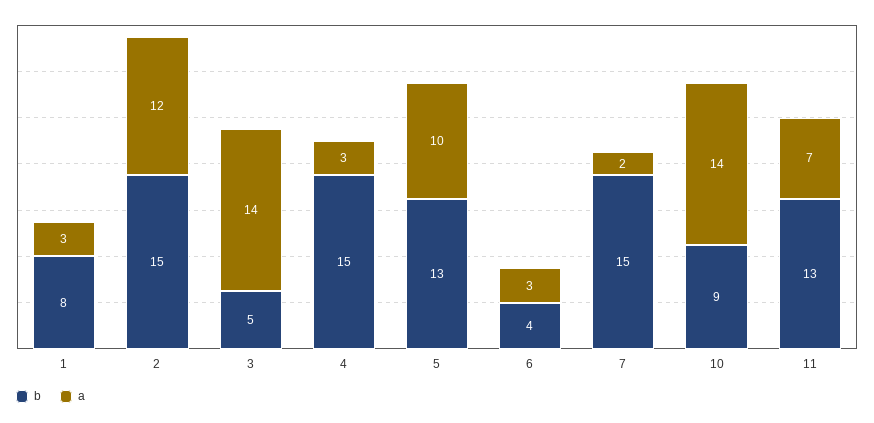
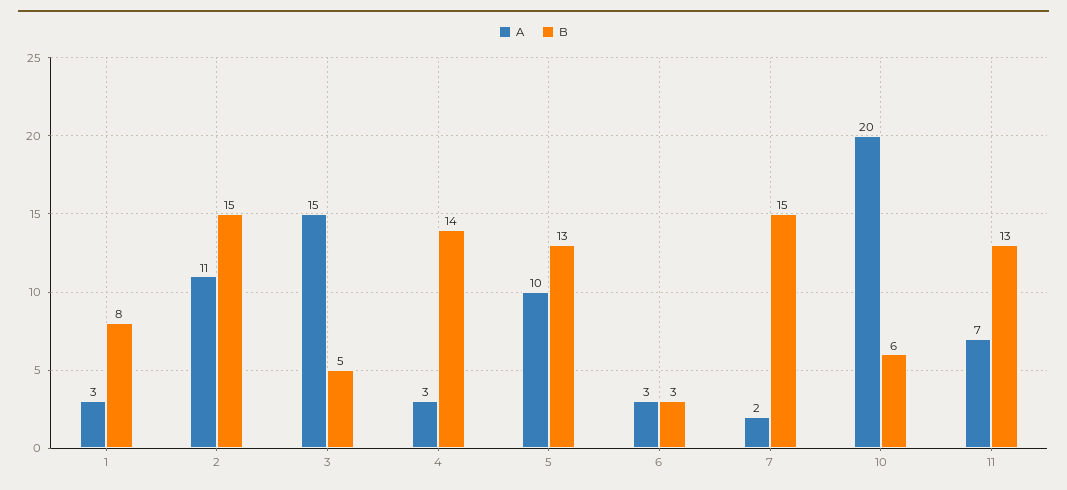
a, 2: 12 -> 11
a, 3: 14 -> 15
b, 4: 15 -> 14
b, 6: 4 -> 3
b, 10: 9 -> 6
a, 10: 14 -> 20

